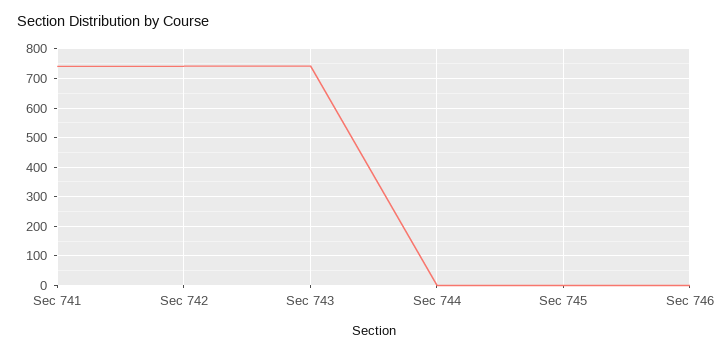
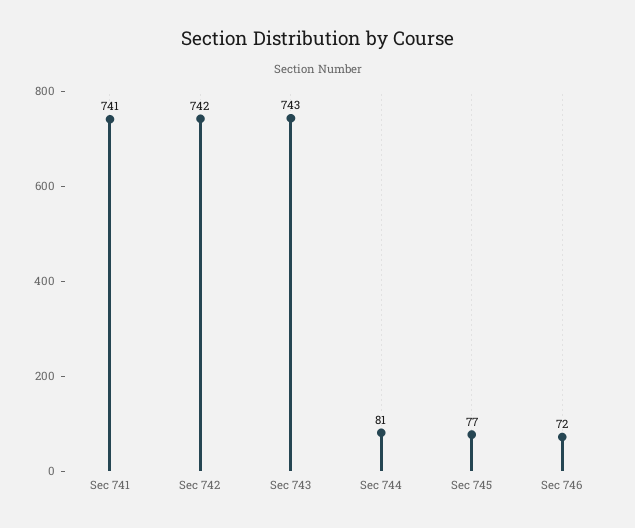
Sec 744: 0 -> 81
Sec 745: 0 -> 77
Sec 746: 0 -> 72

